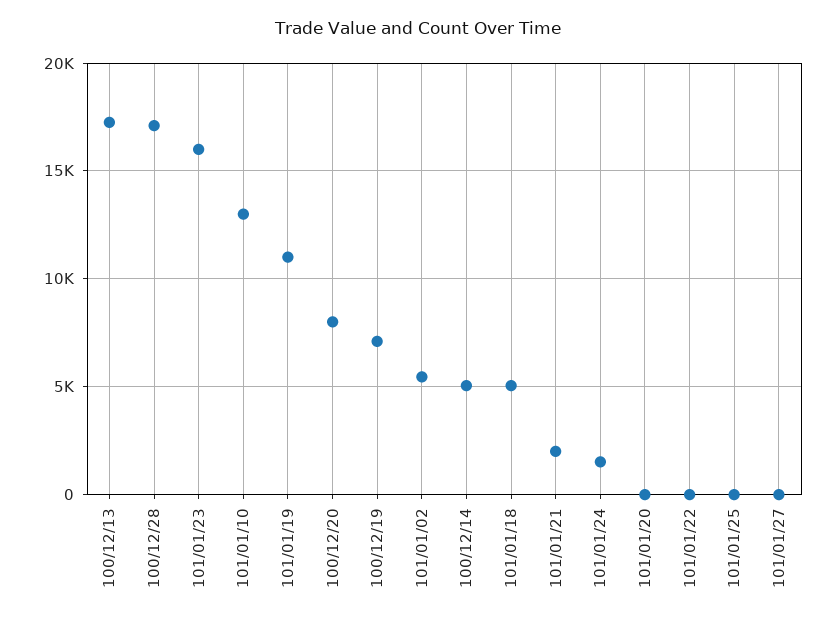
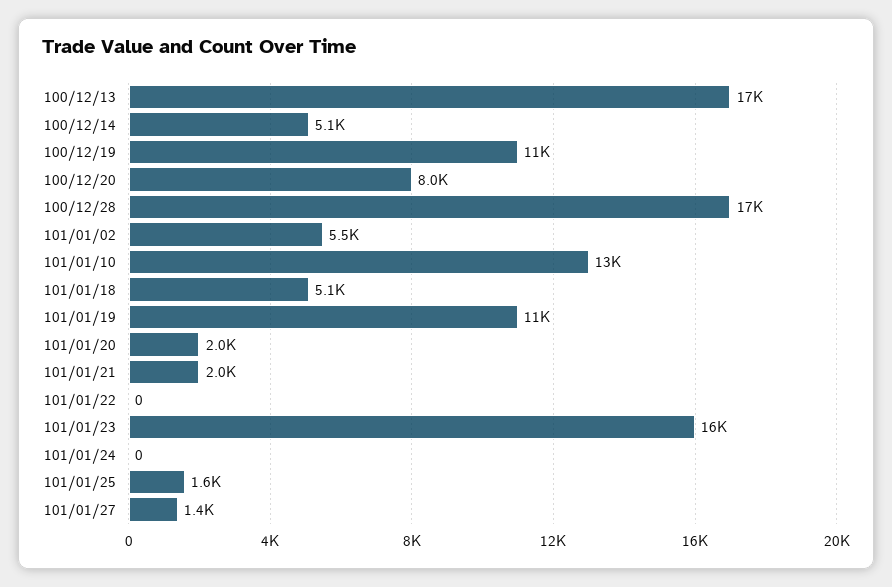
100/12/19: 7000 -> 11000
101/01/24: 1500 -> 0
101/01/20: 0 -> 2000
101/01/25: 0 -> 1600
101/01/27: 0 -> 1400

